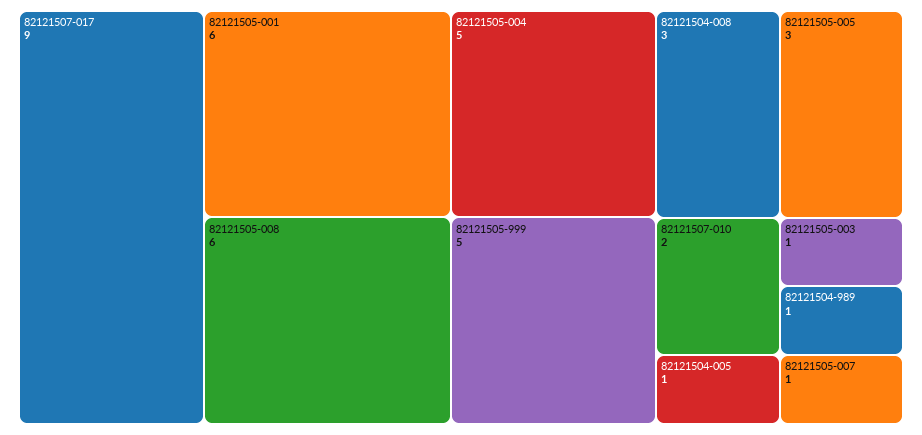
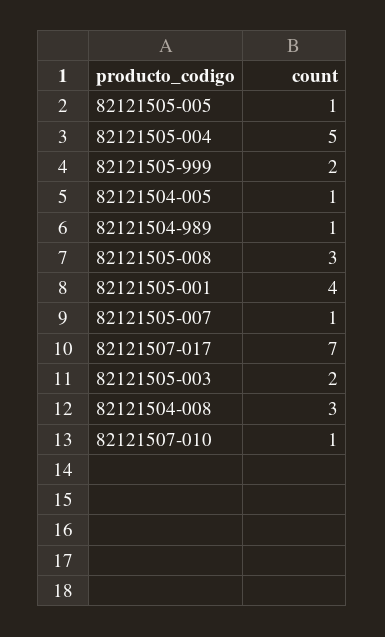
82121507-017: 9 -> 7
82121505-001: 6 -> 4
82121505-008: 6 -> 3
82121505-999: 5 -> 2
82121505-005: 3 -> 1
82121507-010: 2 -> 1
82121505-003: 1 -> 2

